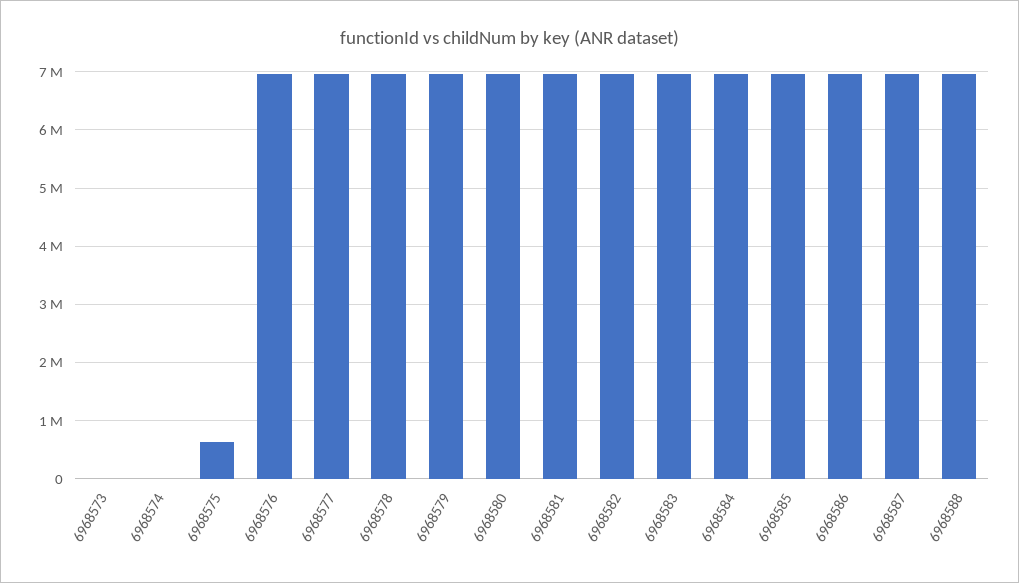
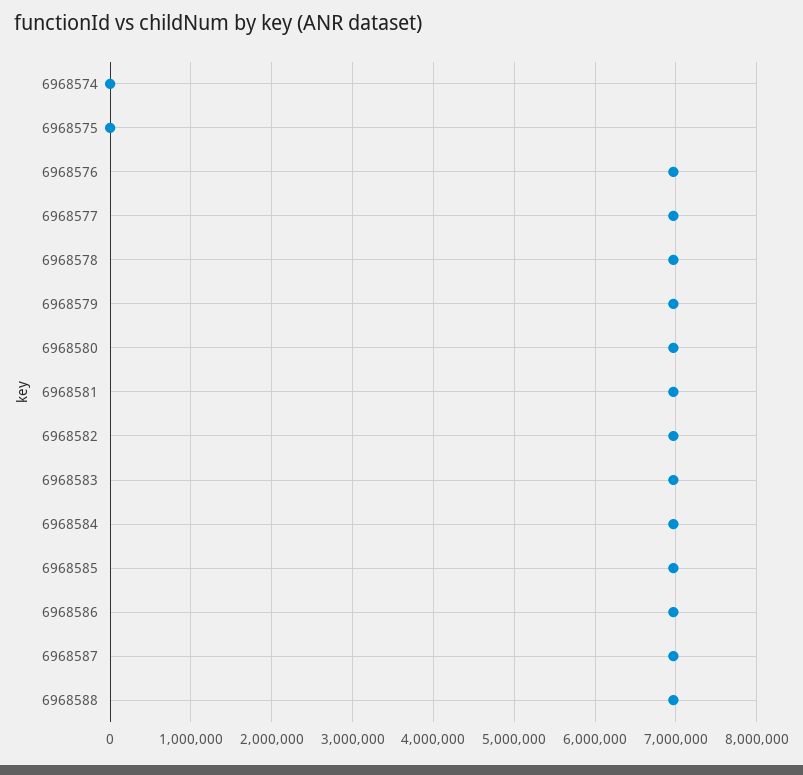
6968573: 0 -> none
6968575: 600000 -> 0

